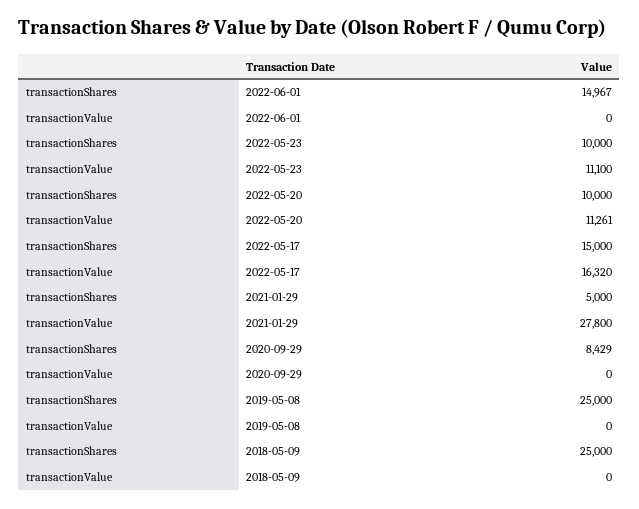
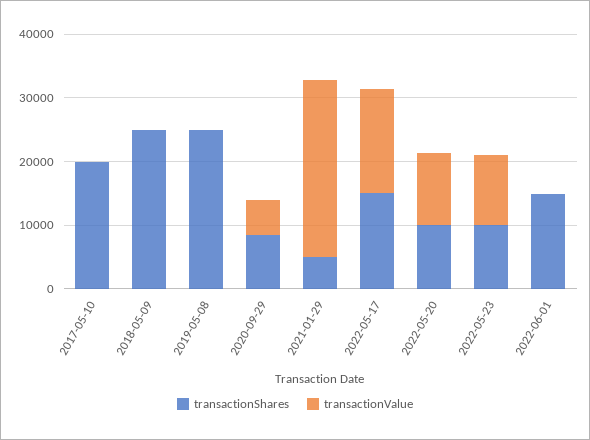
transactionValue, 2020-09-29: 0 -> 6000
transactionShares, 2017-05-10: none -> 20000
transactionValue, 2017-05-10: none -> 0

